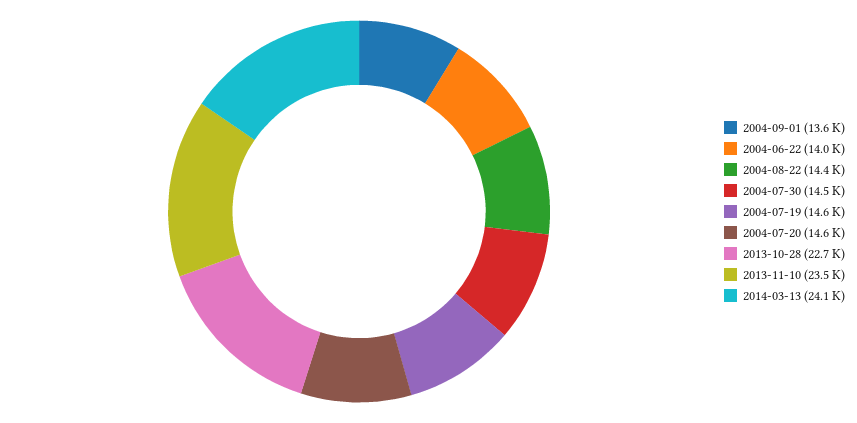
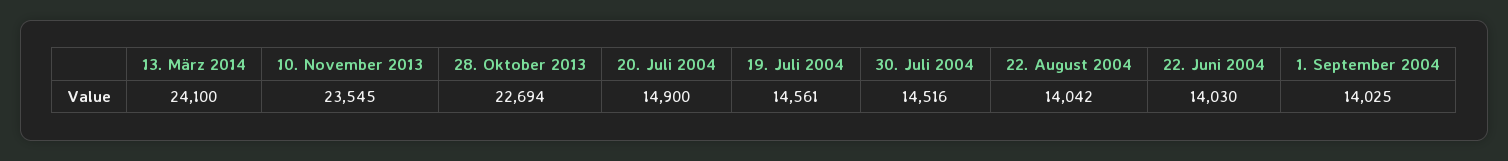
2004-09-01: 13600 -> 14025
2004-08-22: 14400 -> 14042
2004-07-20: 14600 -> 14900

